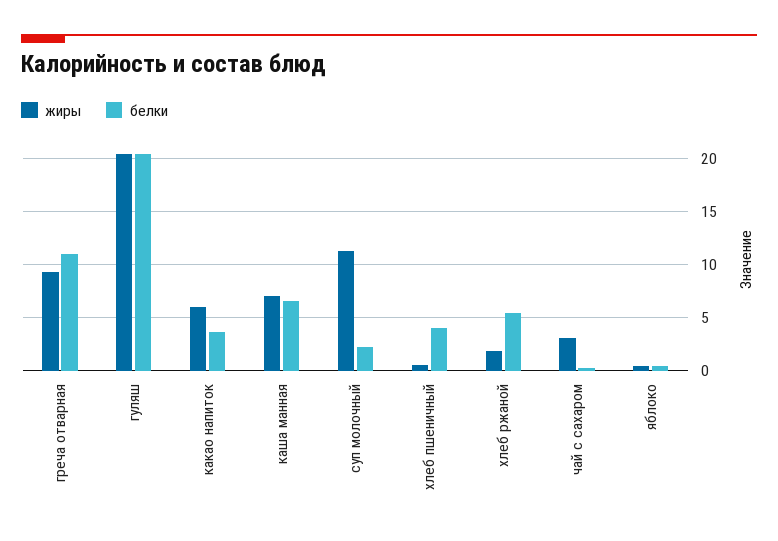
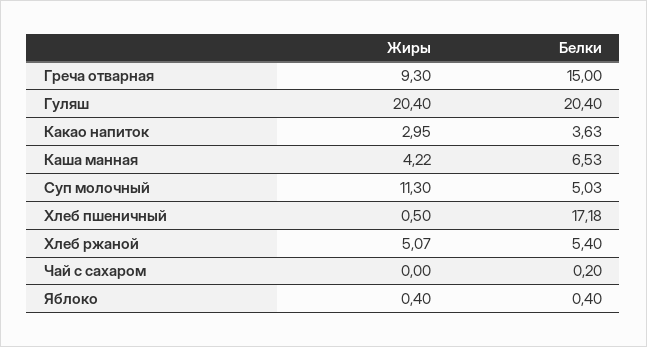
белки, греча отварная: 11 -> 15
жиры, какао напиток: 6 -> 2.95
жиры, каша манная: 7 -> 4.22
белки, суп молочный: 2 -> 5.03
белки, хлеб пшеничный: 4 -> 17.18
жиры, хлеб ржаной: 2 -> 5.07
жиры, чай с сахаром: 3 -> 0

